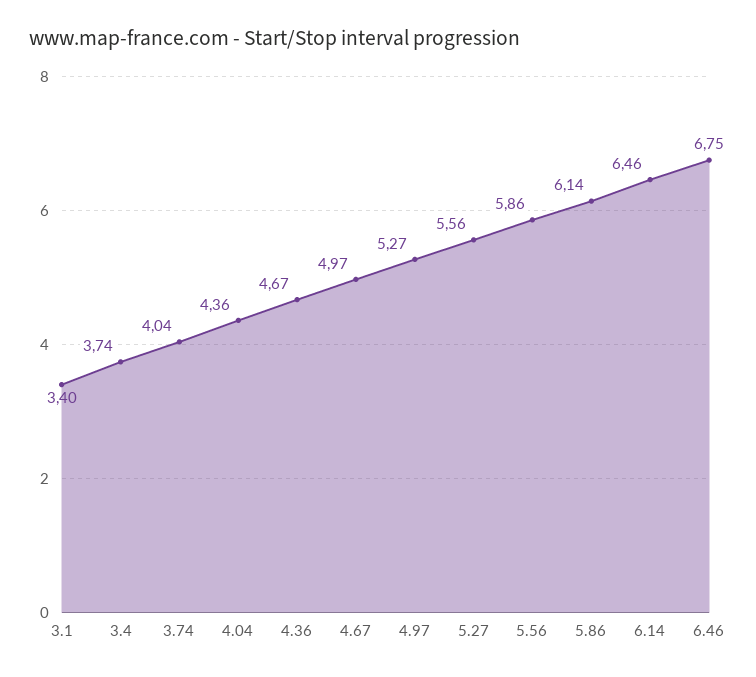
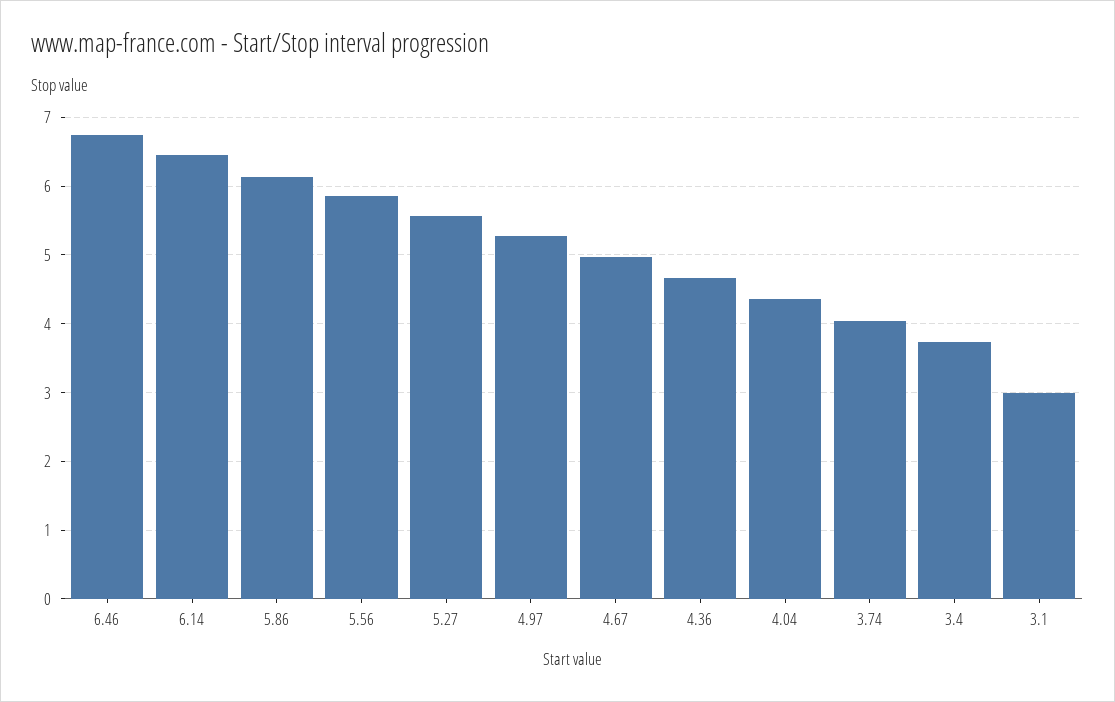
3.1: 3.4 -> 3

